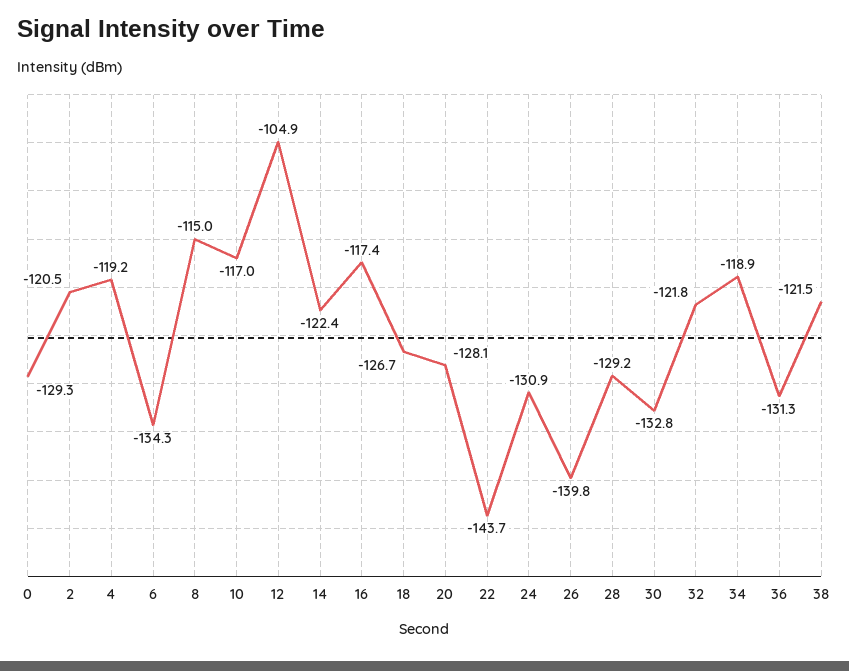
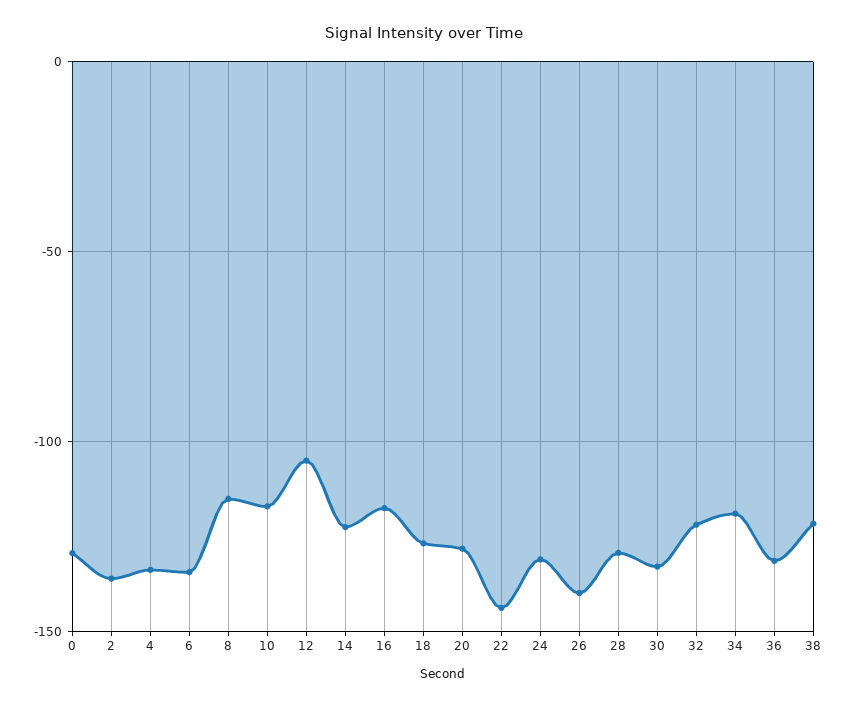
2: -120.5 -> -135
4: -119.2 -> -135

